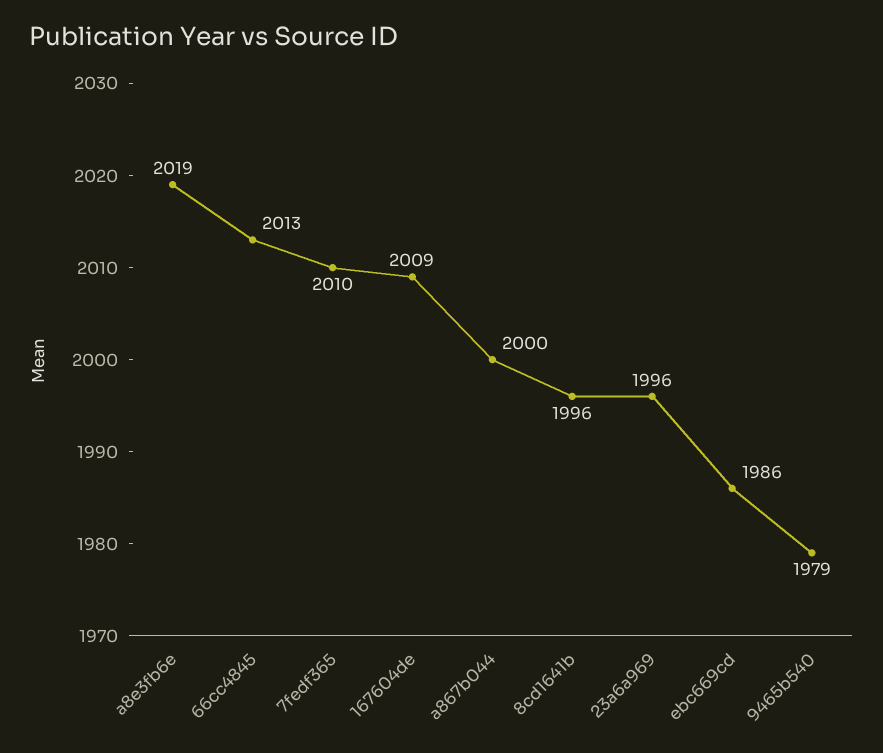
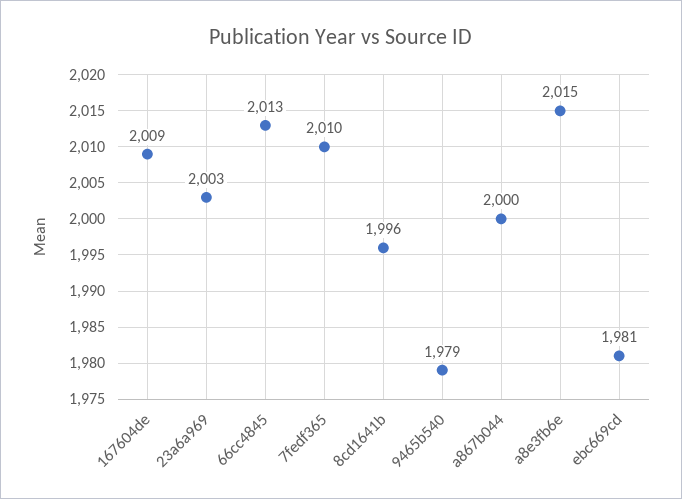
a8e3fb6e: 2019 -> 2015
23a6a969: 1996 -> 2003
ebc669cd: 1986 -> 1981

